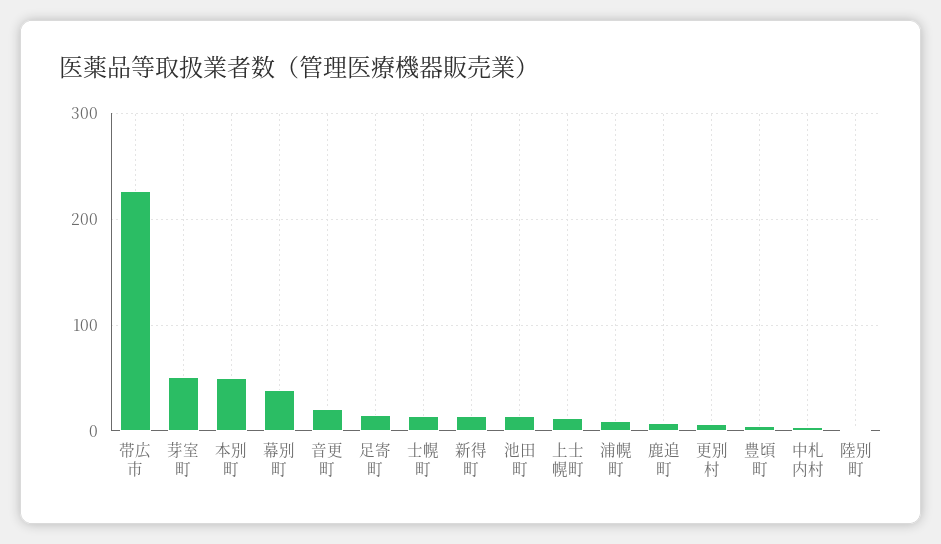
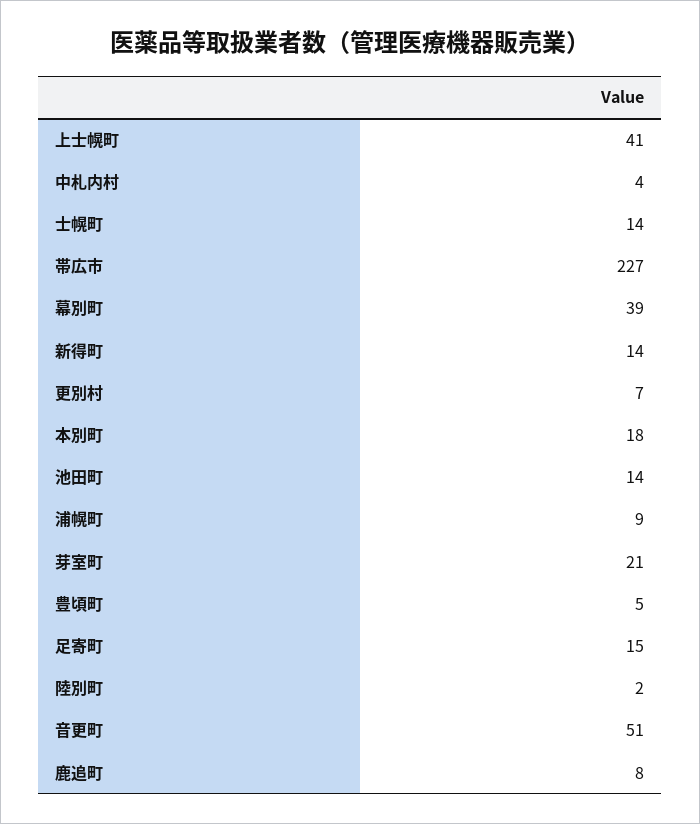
芽室町: 50 -> 21
本別町: 50 -> 18
音更町: 20 -> 51
上士幌町: 10 -> 41

